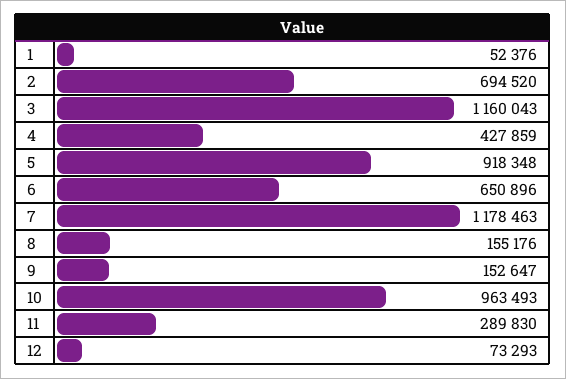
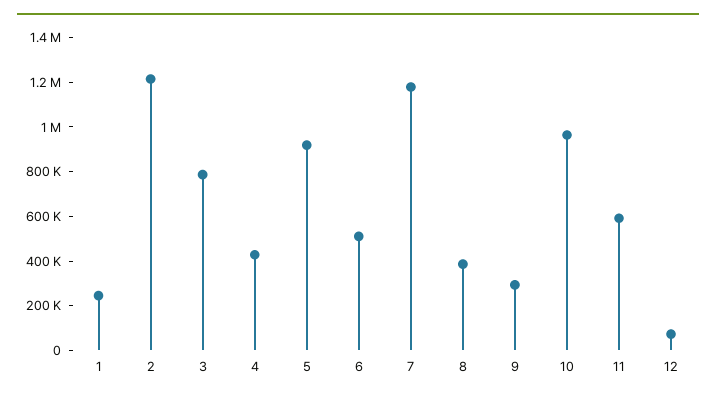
1: 52376 -> 250000
2: 694520 -> 1200000
3: 1160043 -> 800000
6: 650896 -> 500000
8: 155176 -> 400000
9: 152647 -> 300000
11: 289830 -> 600000

